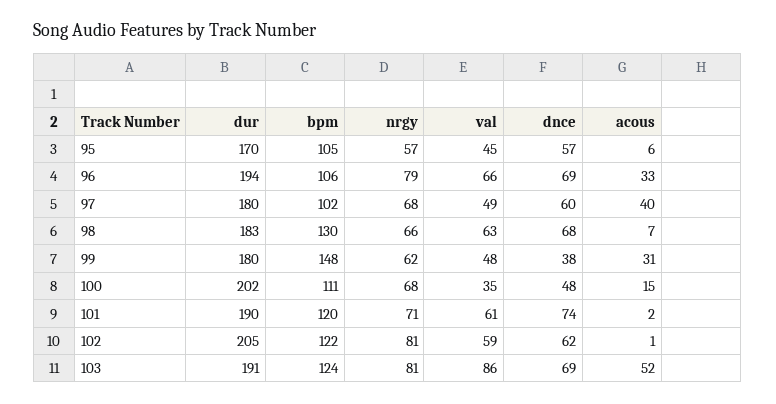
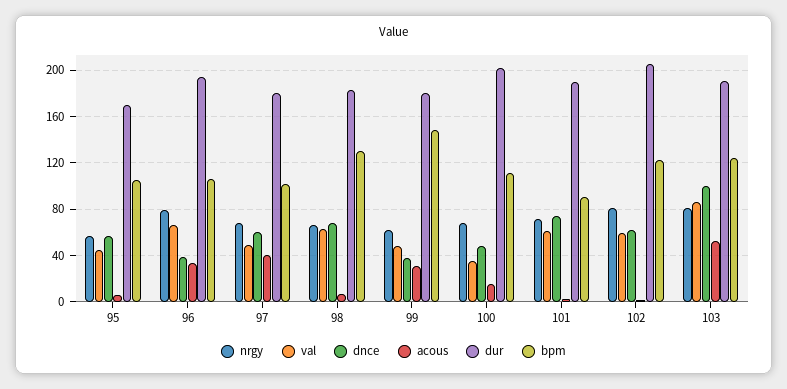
dnce, 96: 69 -> 40
bpm, 101: 120 -> 90
dnce, 103: 69 -> 100

